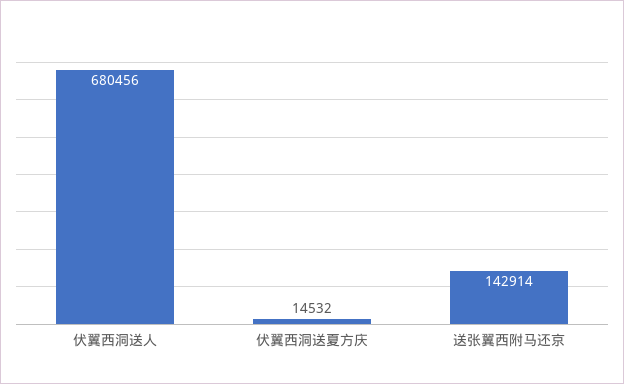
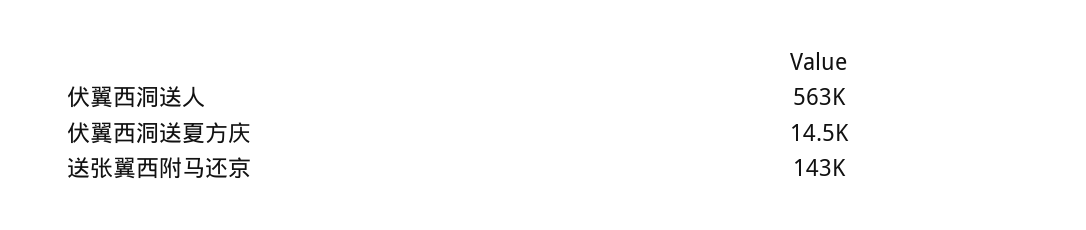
伏翼西洞送人: 680456 -> 563000

